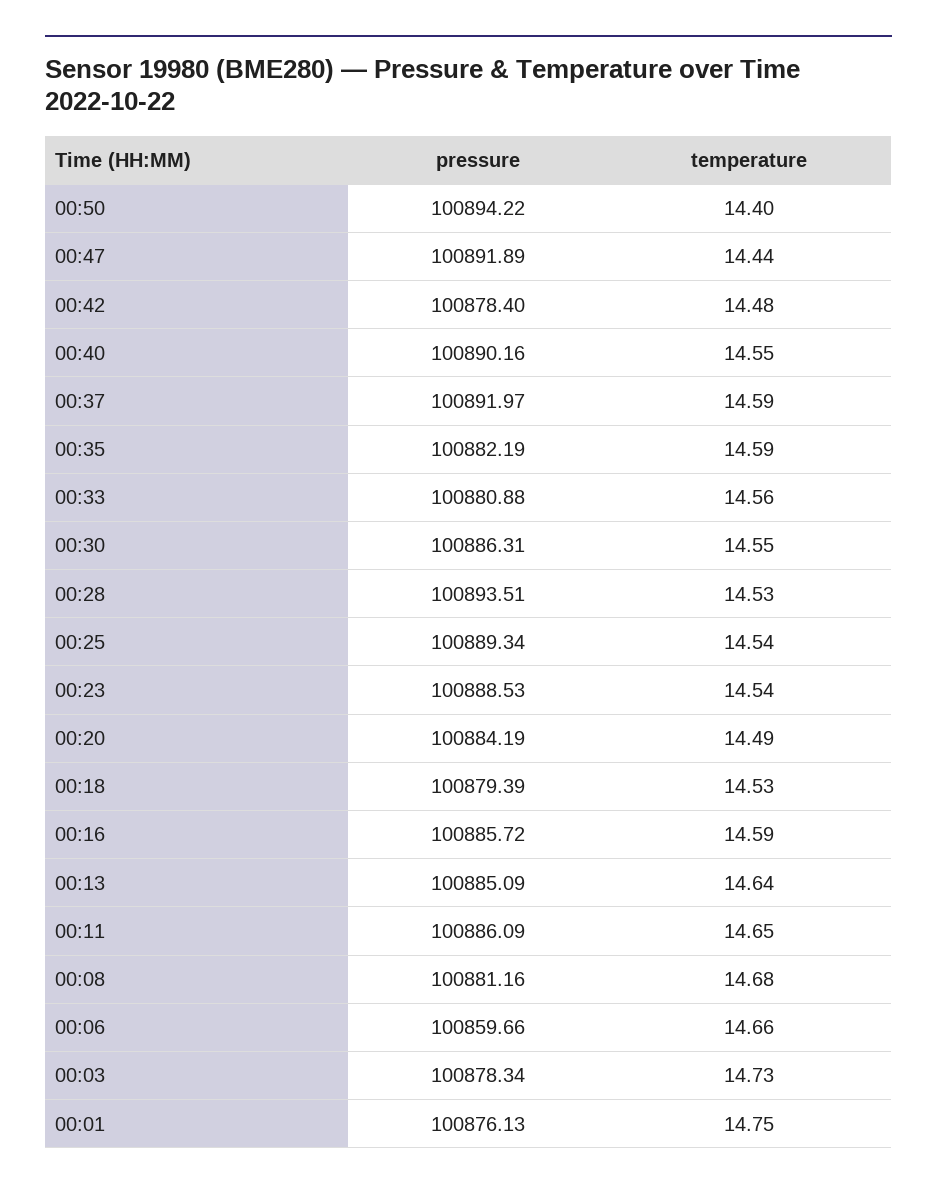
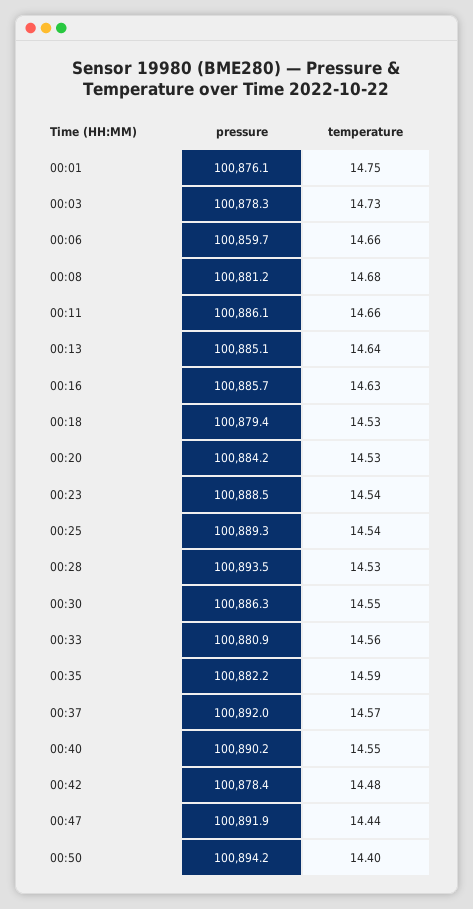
temperature, 00:37: 14.59 -> 14.57
temperature, 00:20: 14.49 -> 14.53
temperature, 00:16: 14.59 -> 14.63
temperature, 00:11: 14.65 -> 14.66

